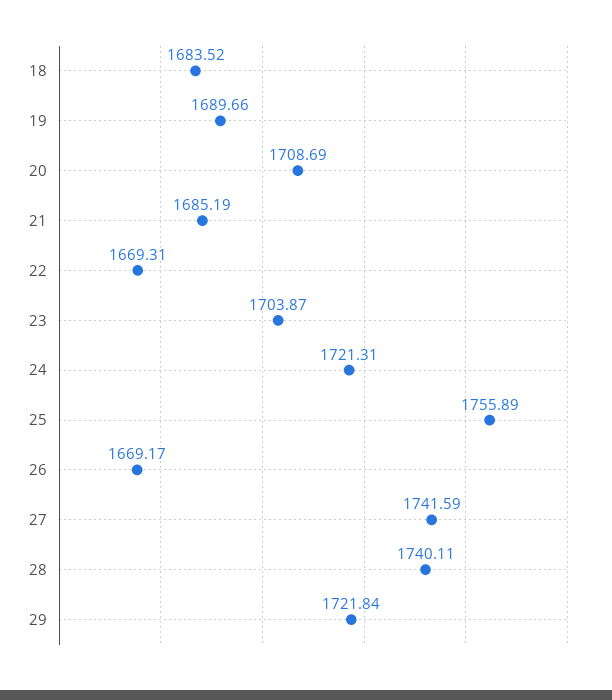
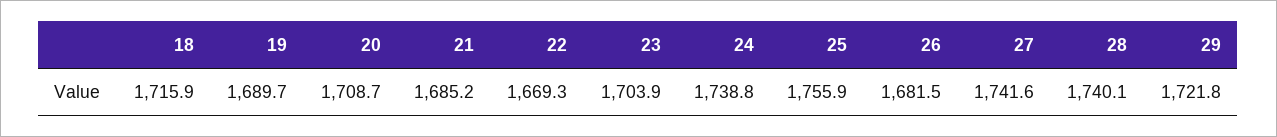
18: 1683.52 -> 1715.9
24: 1721.31 -> 1738.8
26: 1669.17 -> 1681.5

